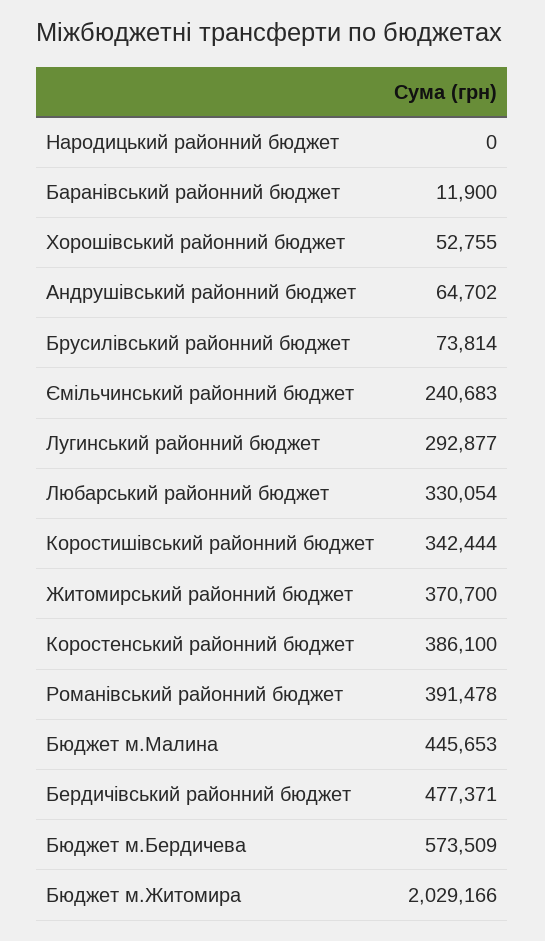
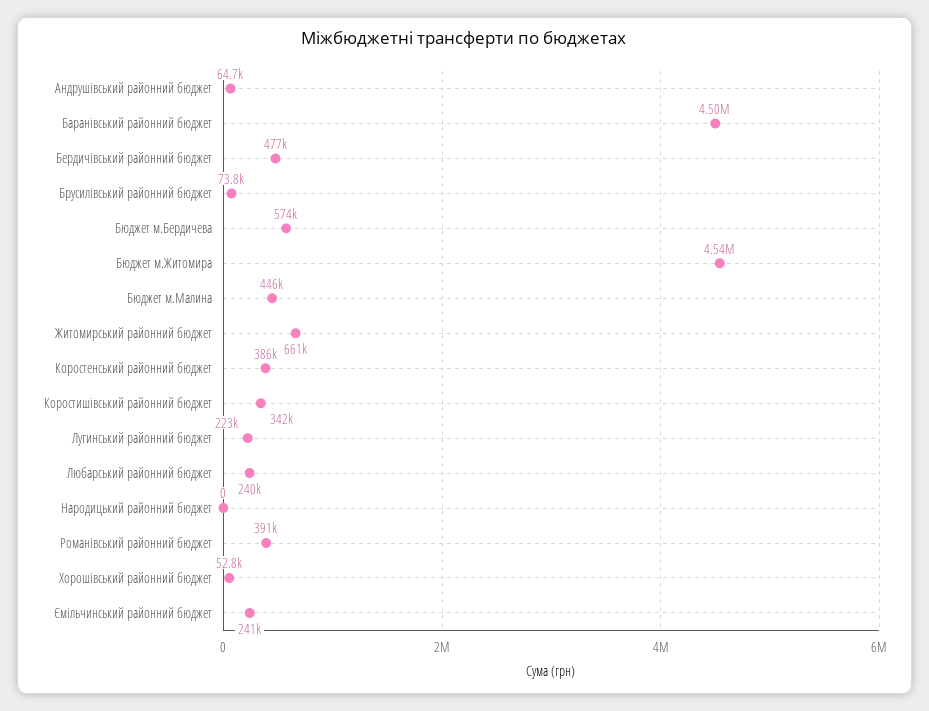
Баранівський районний бюджет: 11900 -> 4500000
Лугинський районний бюджет: 292877 -> 223000
Любарський районний бюджет: 330054 -> 240000
Житомирський районний бюджет: 370700 -> 661000
Бюджет м.Житомира: 2029166 -> 4540000

